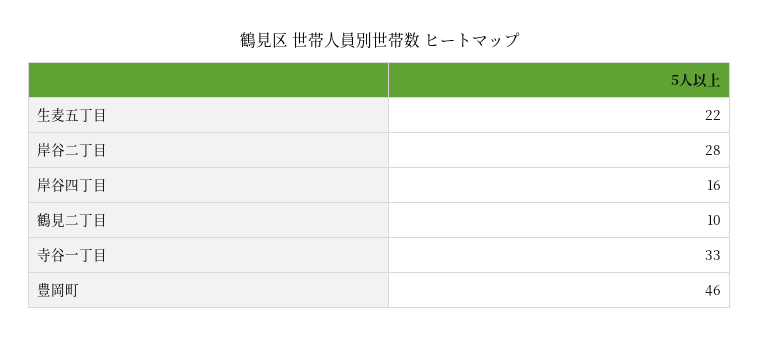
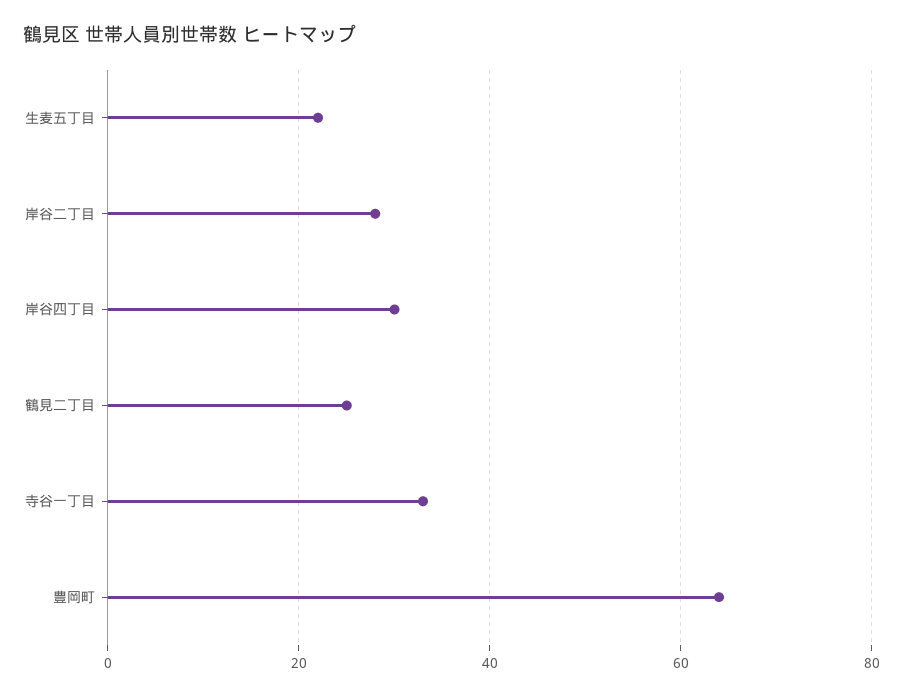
岸谷四丁目: 16 -> 30
鶴見二丁目: 10 -> 25
豊岡町: 46 -> 65

